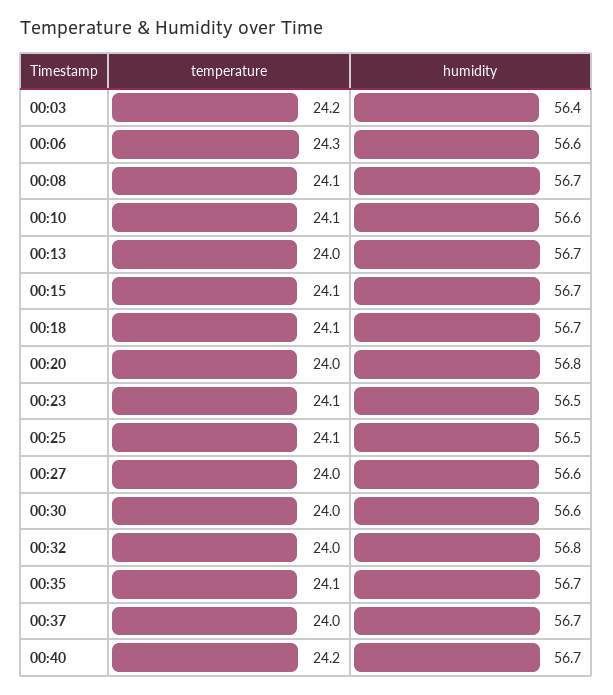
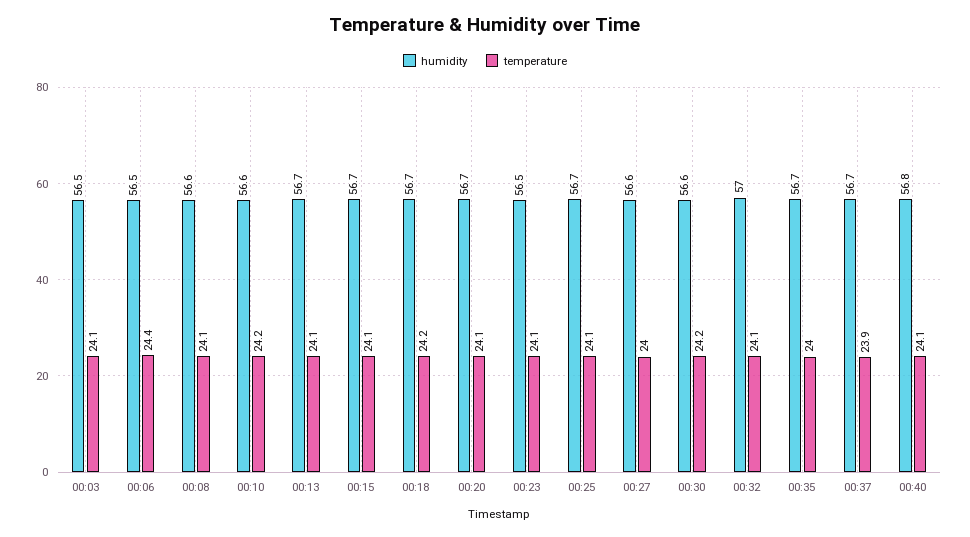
temperature, 00:03: 24.2 -> 24.1
humidity, 00:03: 56.4 -> 56.5
temperature, 00:06: 24.3 -> 24.4
humidity, 00:06: 56.6 -> 56.5
humidity, 00:08: 56.7 -> 56.6
temperature, 00:10: 24.1 -> 24.2
temperature, 00:13: 24 -> 24.1
temperature, 00:18: 24.1 -> 24.2
temperature, 00:20: 24 -> 24.1
humidity, 00:20: 56.8 -> 56.7
humidity, 00:25: 56.5 -> 56.7
temperature, 00:30: 24 -> 24.2
temperature, 00:32: 24 -> 24.1
humidity, 00:32: 56.8 -> 57
temperature, 00:35: 24.1 -> 24
temperature, 00:37: 24 -> 23.9
temperature, 00:40: 24.2 -> 24.1
humidity, 00:40: 56.7 -> 56.8

